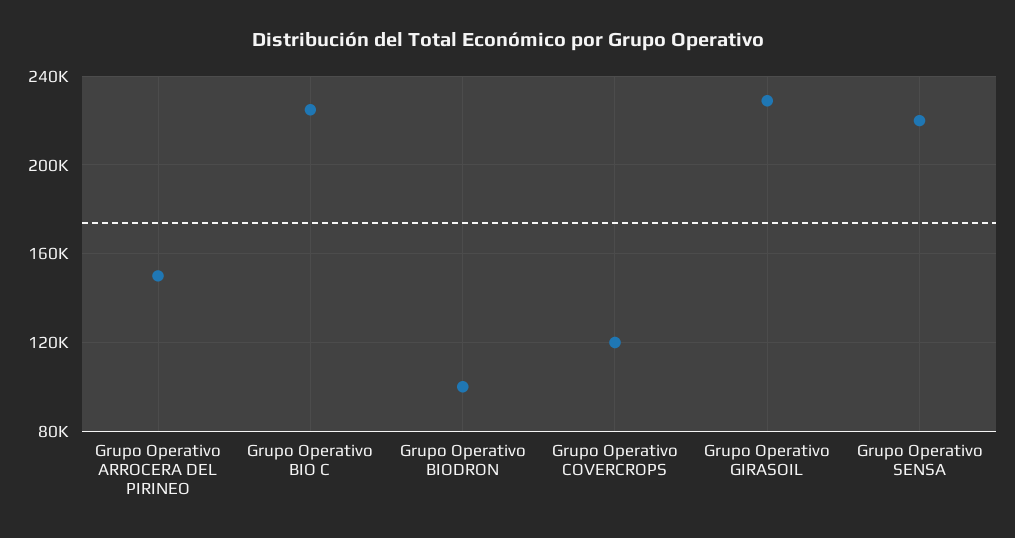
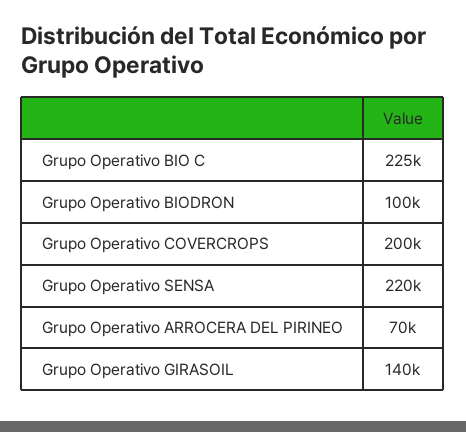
Grupo Operativo ARROCERA DEL PIRINEO: 150000 -> 70000
Grupo Operativo COVERCROPS: 120000 -> 200000
Grupo Operativo GIRASOIL: 230000 -> 140000

